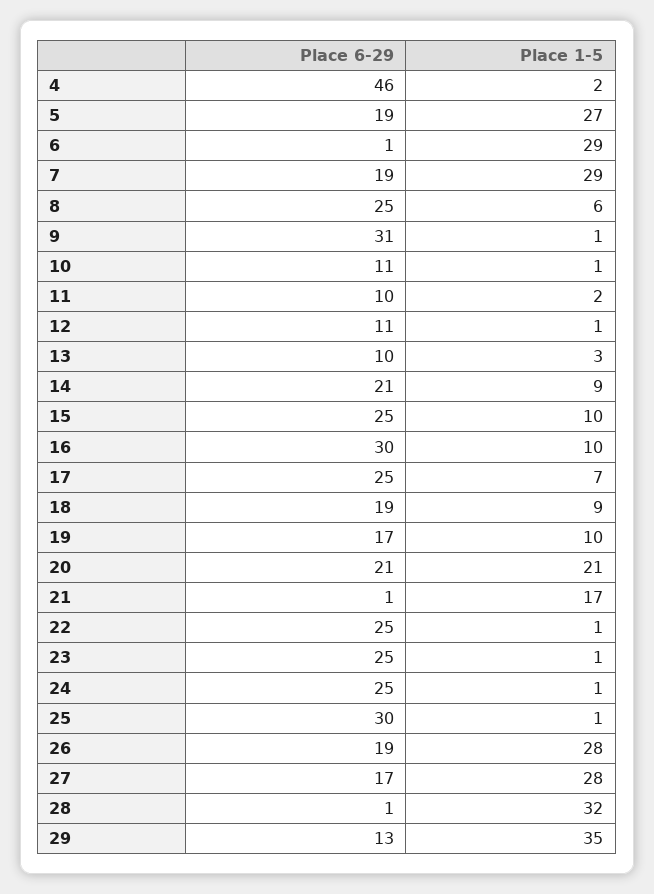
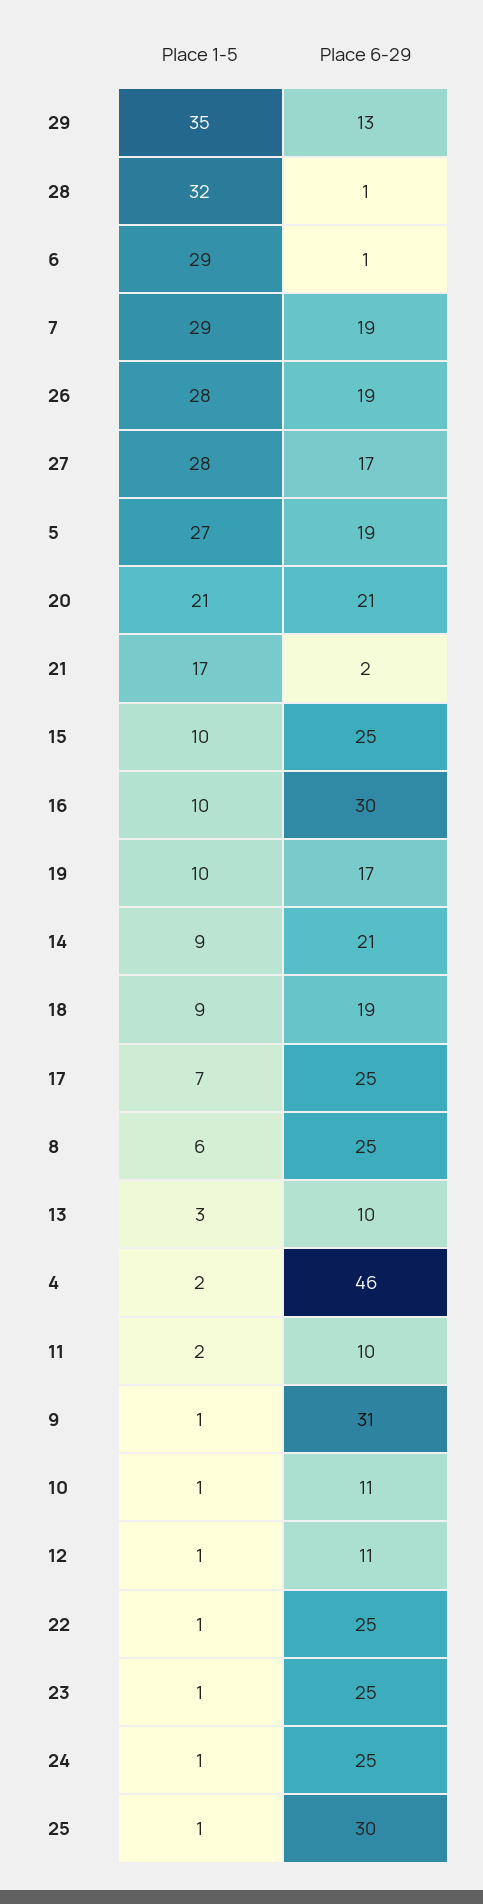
Place 6-29, 21: 1 -> 2

